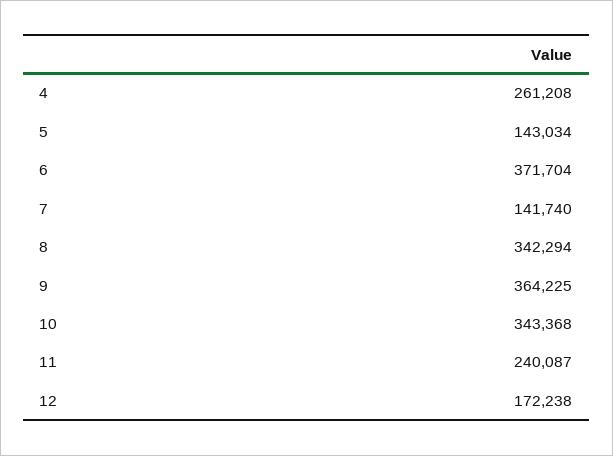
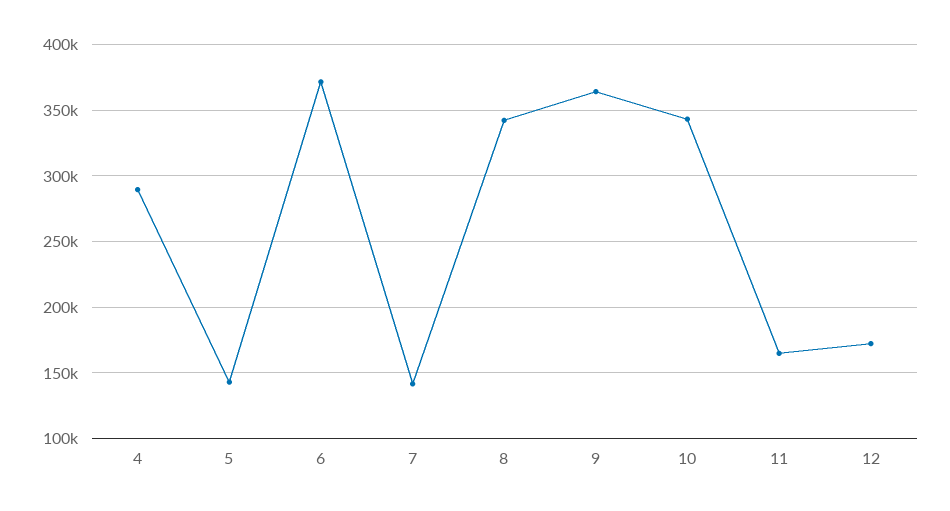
4: 261208 -> 290000
11: 240087 -> 165000

